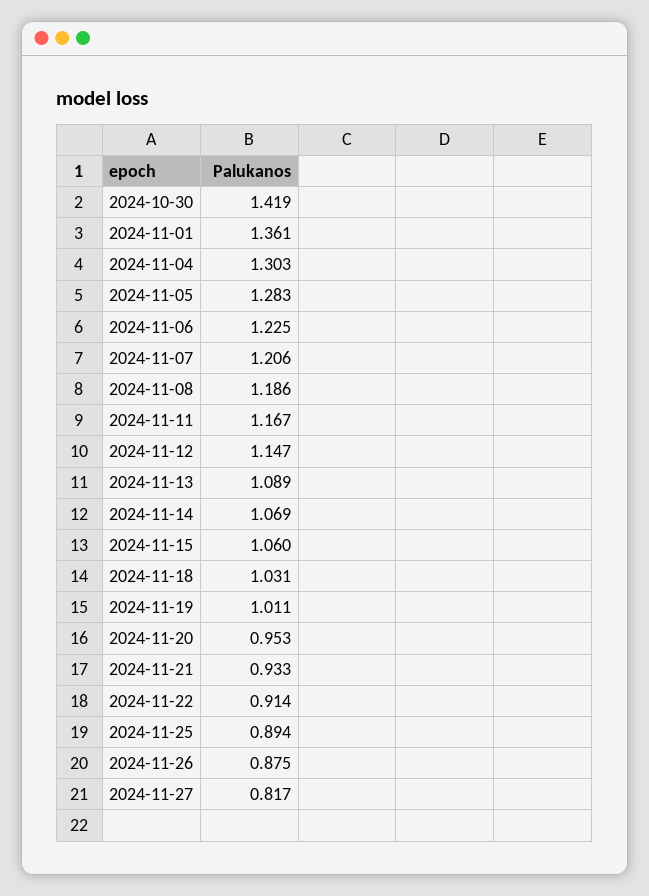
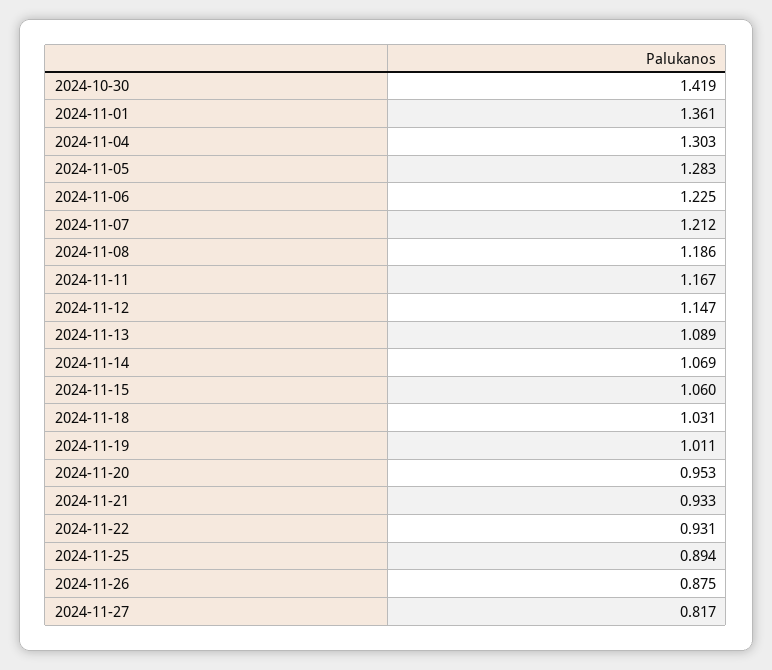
2024-11-07: 1.206 -> 1.212
2024-11-22: 0.914 -> 0.931

